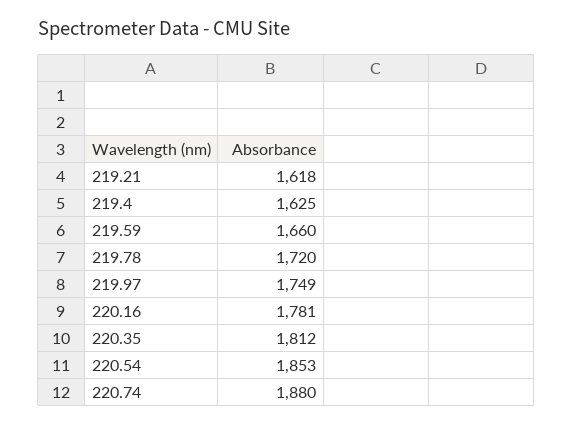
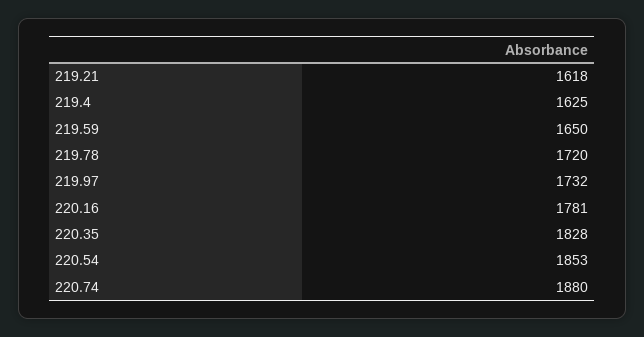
219.59: 1660 -> 1650
219.97: 1749 -> 1732
220.35: 1812 -> 1828

